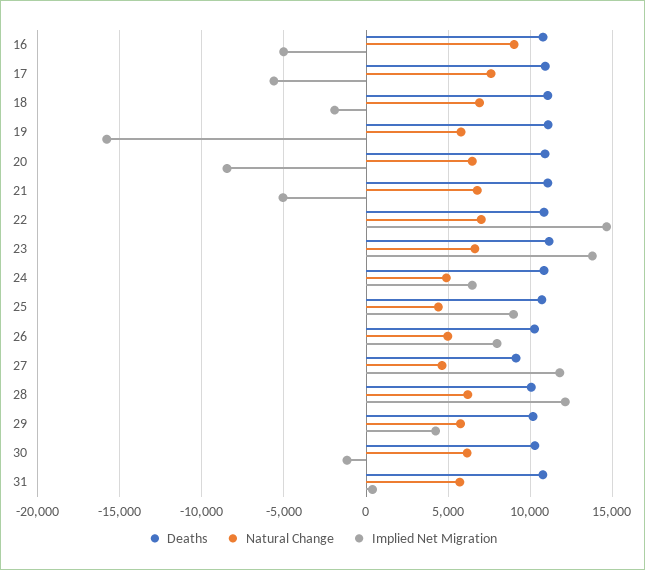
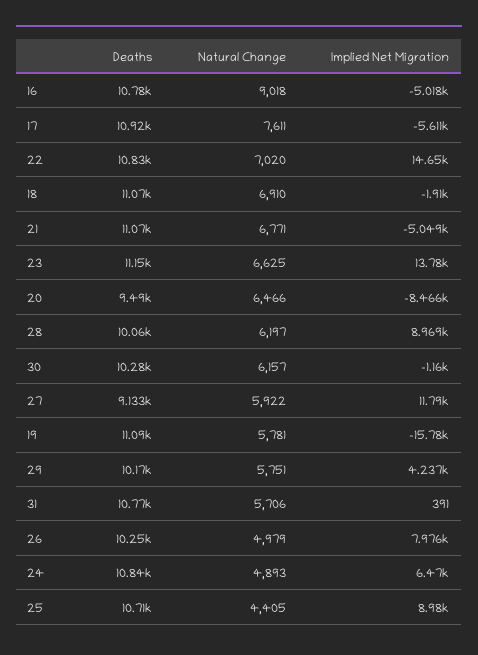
Deaths, 20: 11000 -> 9490
Natural Change, 27: 4500 -> 5922
Implied Net Migration, 28: 12000 -> 8969

